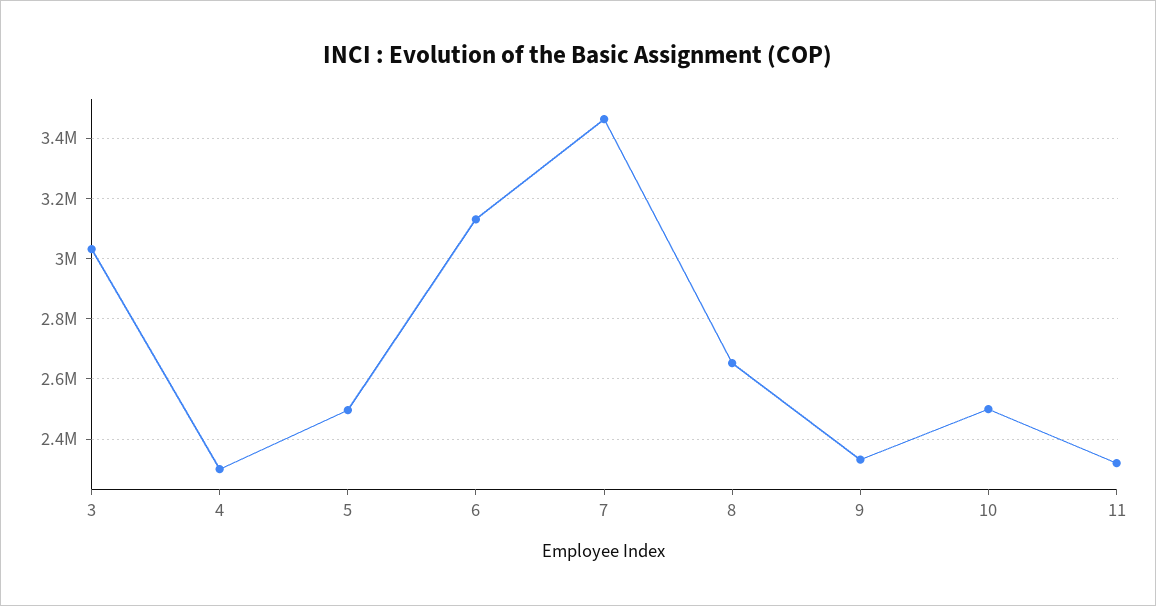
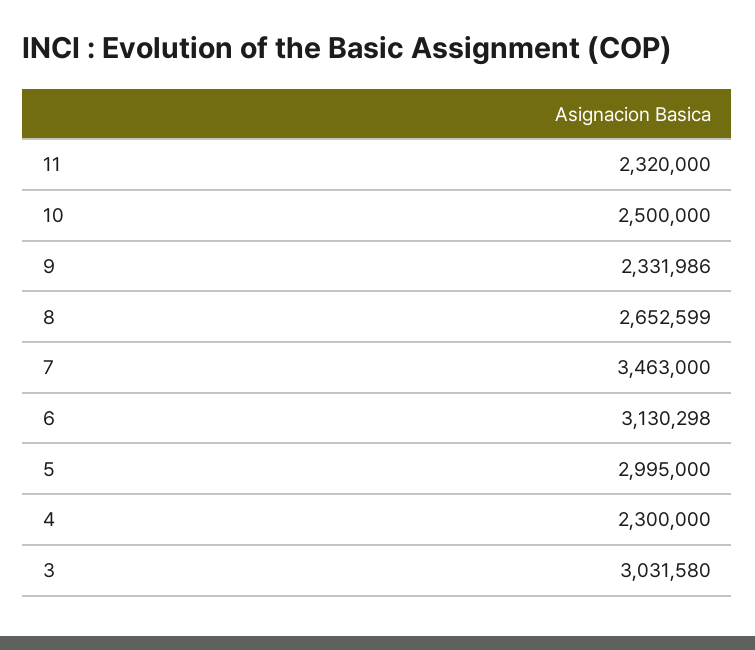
5: 2500000 -> 2995000

